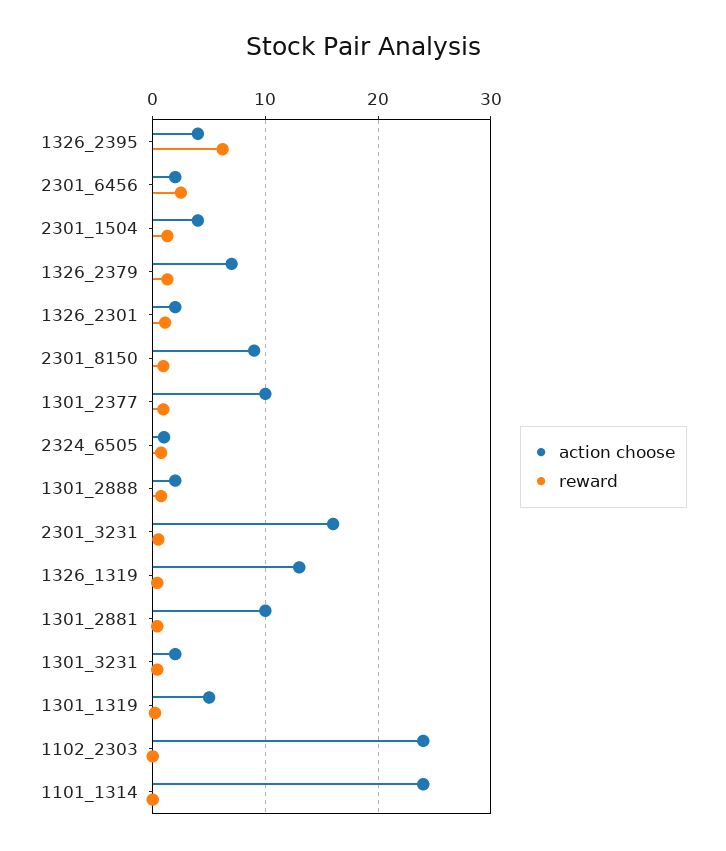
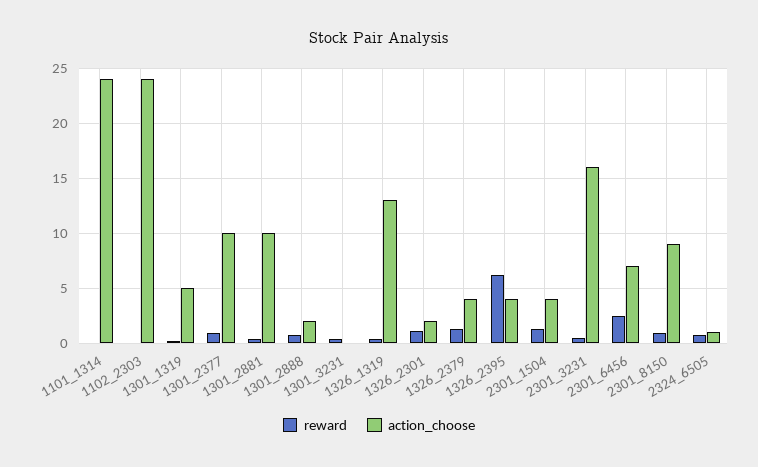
action choose, 2301_6456: 2 -> 7
action choose, 1326_2379: 7 -> 4
action choose, 1301_3231: 2 -> 0

